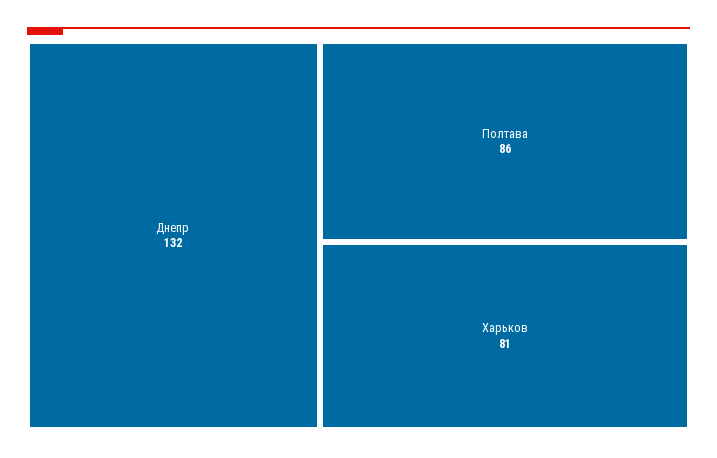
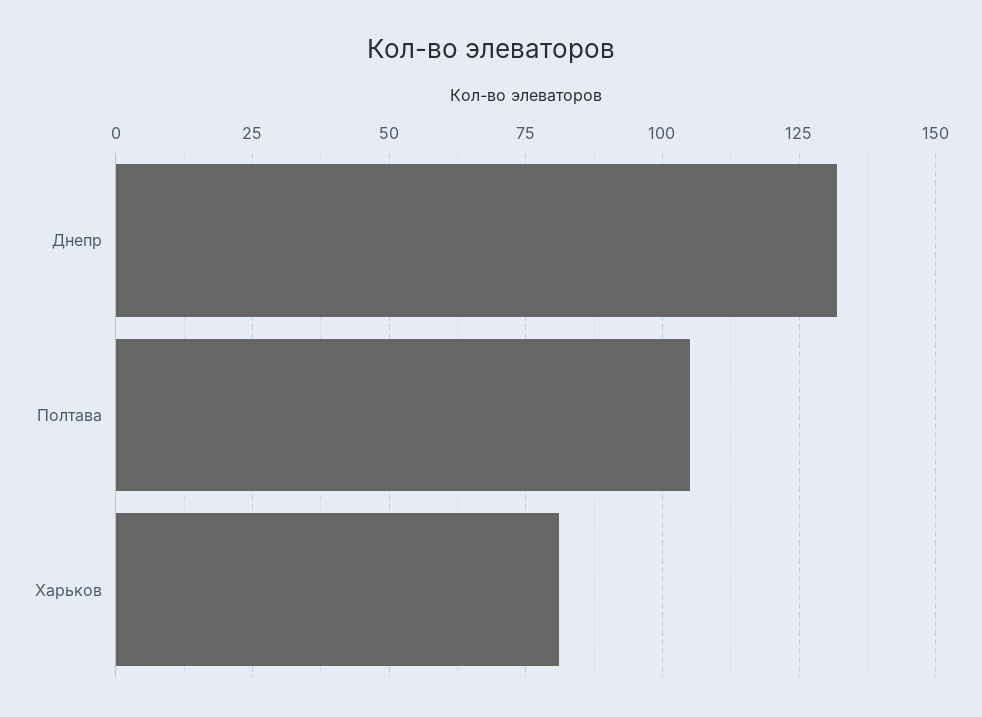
Полтава: 86 -> 105

